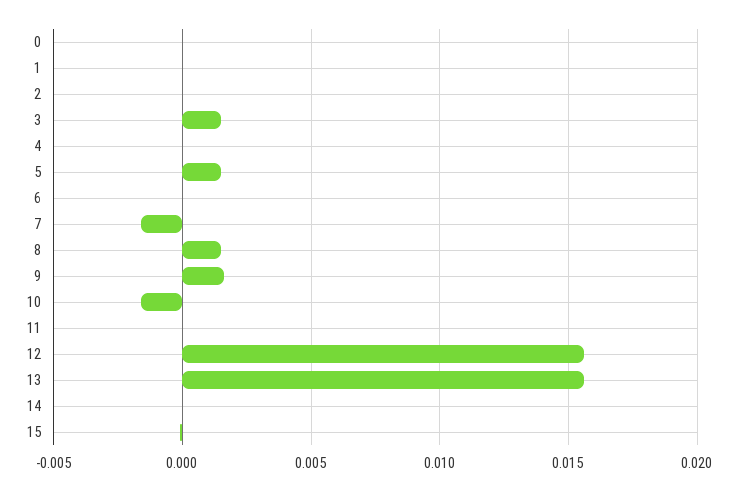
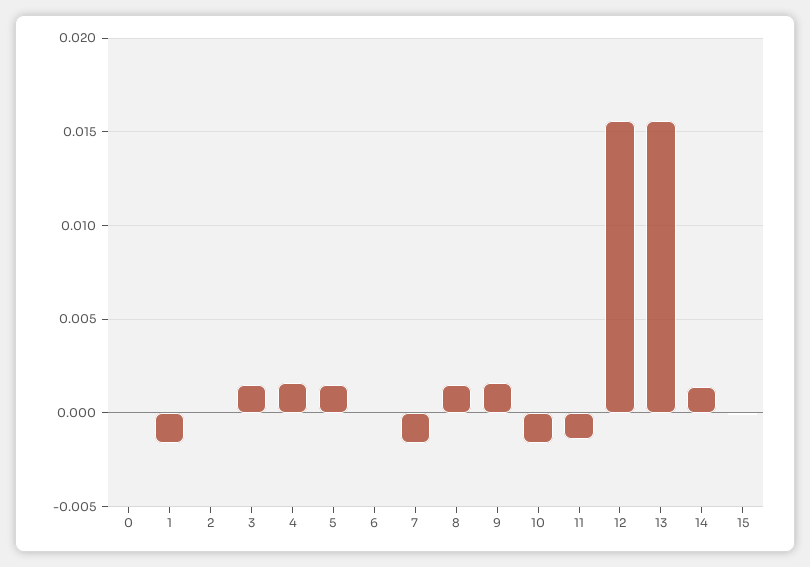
1: 0 -> -0.0015
4: 0 -> 0.0015
11: 0 -> -0.0015
14: 0 -> 0.0015

